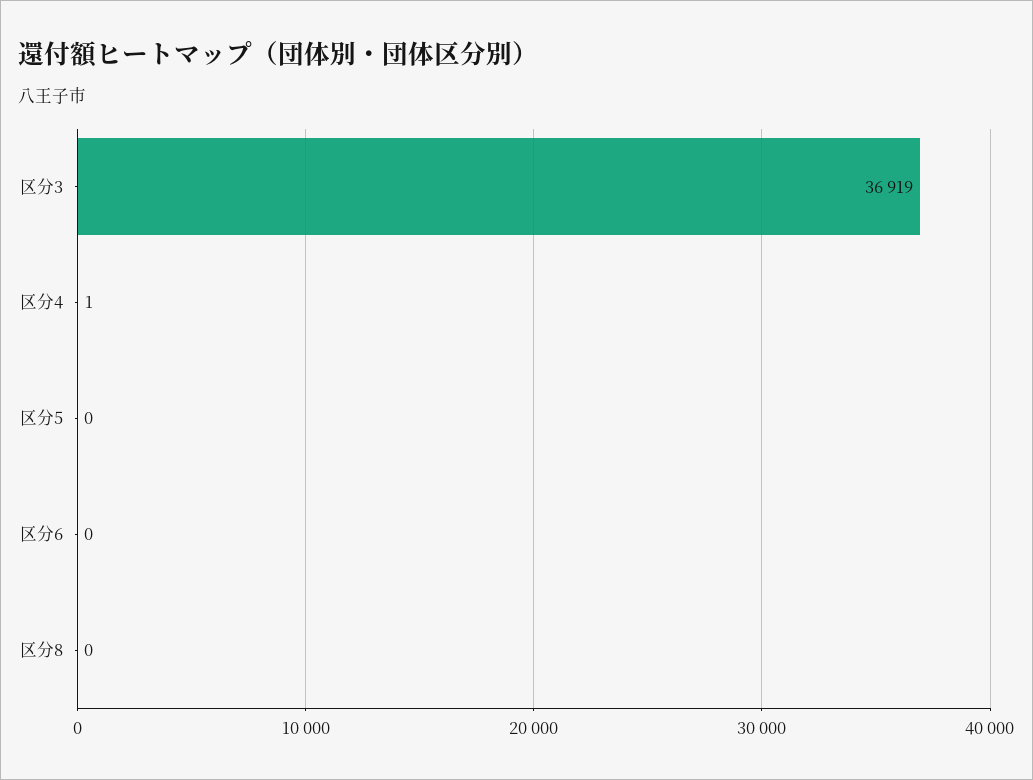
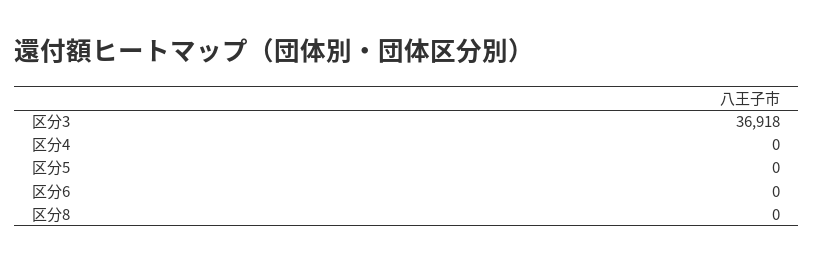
区分3: 36919 -> 36918
区分4: 1 -> 0

